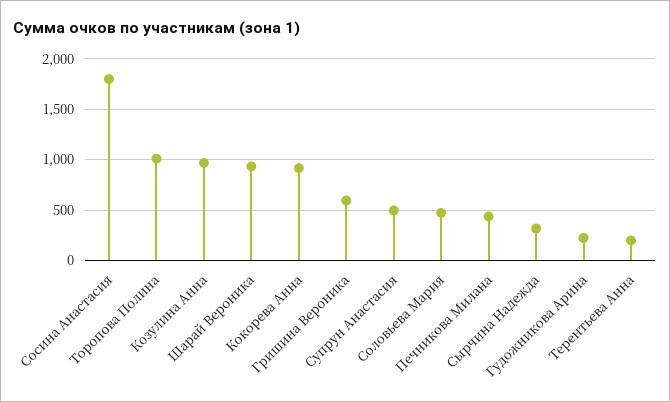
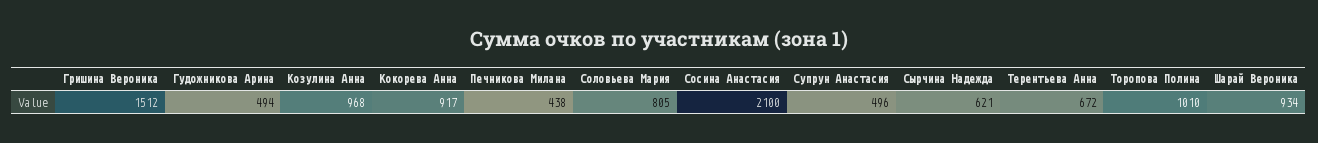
Сосина Анастасия: 1800 -> 2100
Гришина Вероника: 600 -> 1512
Соловьева Мария: 500 -> 805
Сырчина Надежда: 300 -> 621
Гудожникова Арина: 200 -> 494
Терентьева Анна: 200 -> 672

